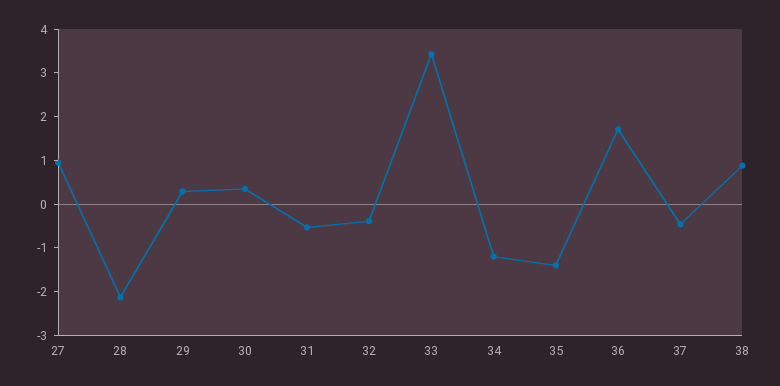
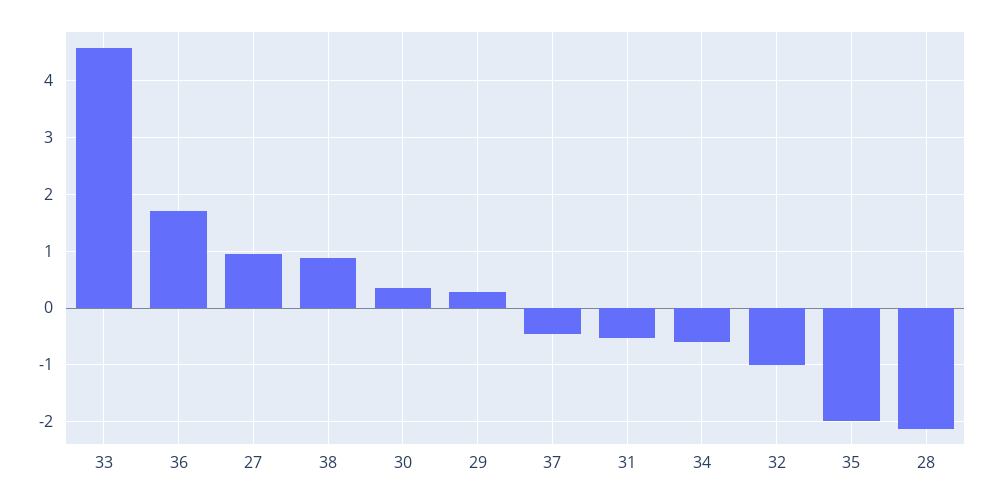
32: -0.4 -> -1
33: 3.4 -> 4.6
34: -1.2 -> -0.6
35: -1.4 -> -2

